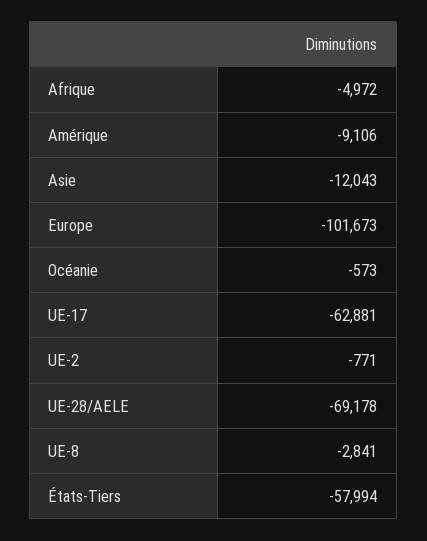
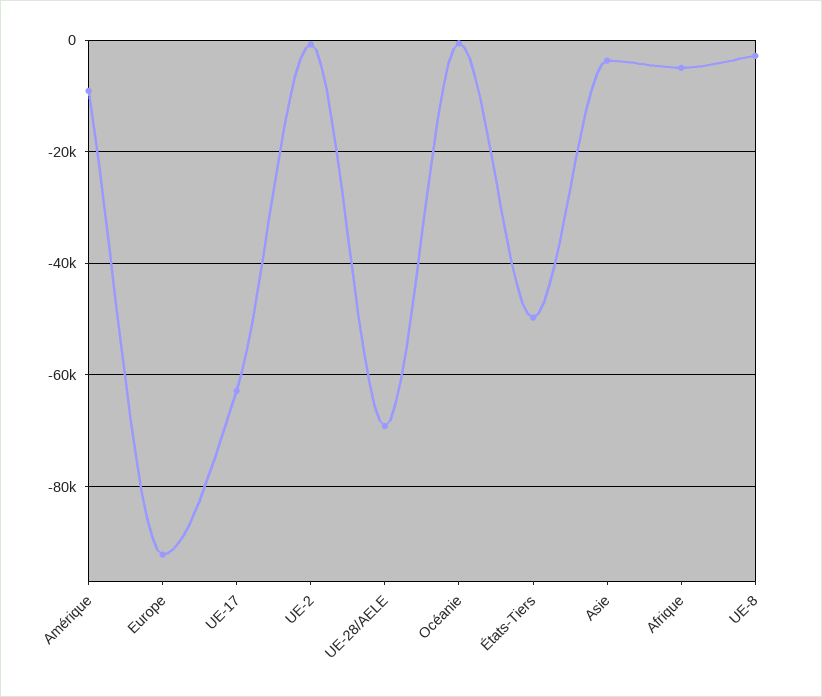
Asie: -12043 -> -4000
Europe: -101673 -> -92000
États-Tiers: -57994 -> -50000

